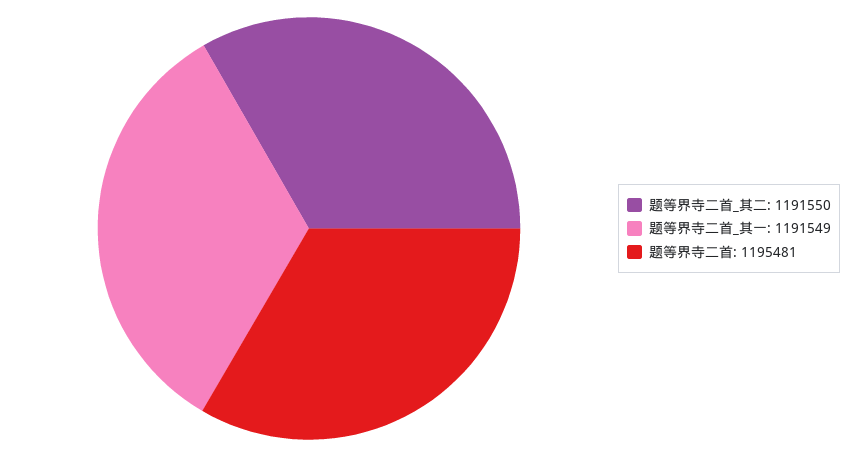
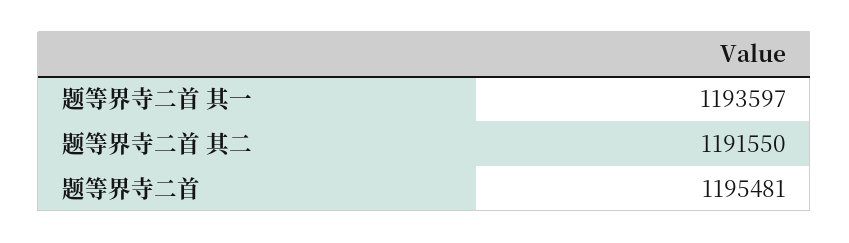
题等界寺二首_其一: 1191549 -> 1193597

